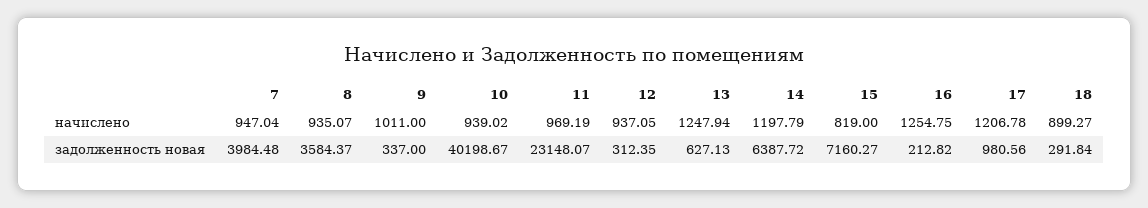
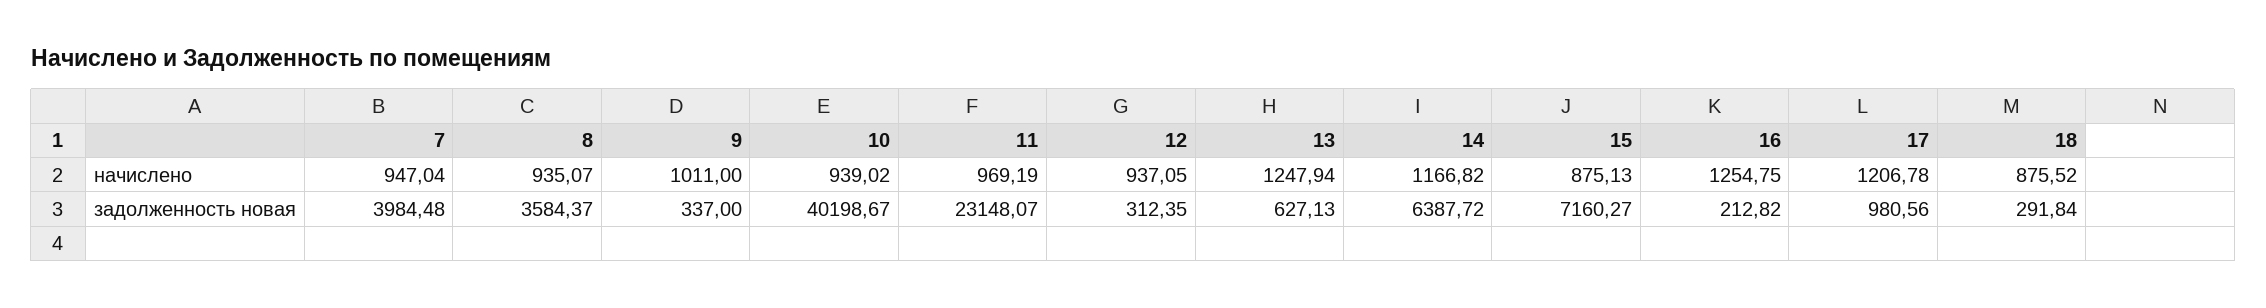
14, начислено: 1197.79 -> 1166.82
15, начислено: 819 -> 875.13
18, начислено: 899.27 -> 875.52

